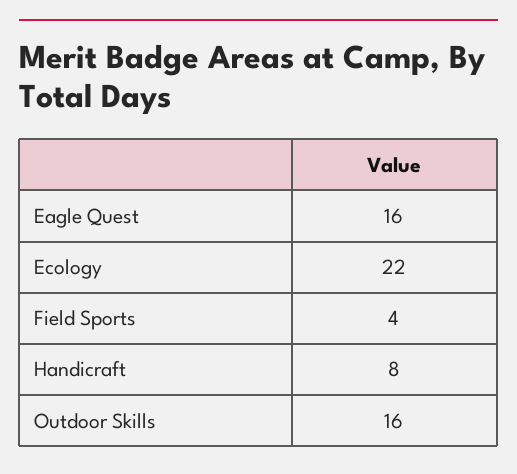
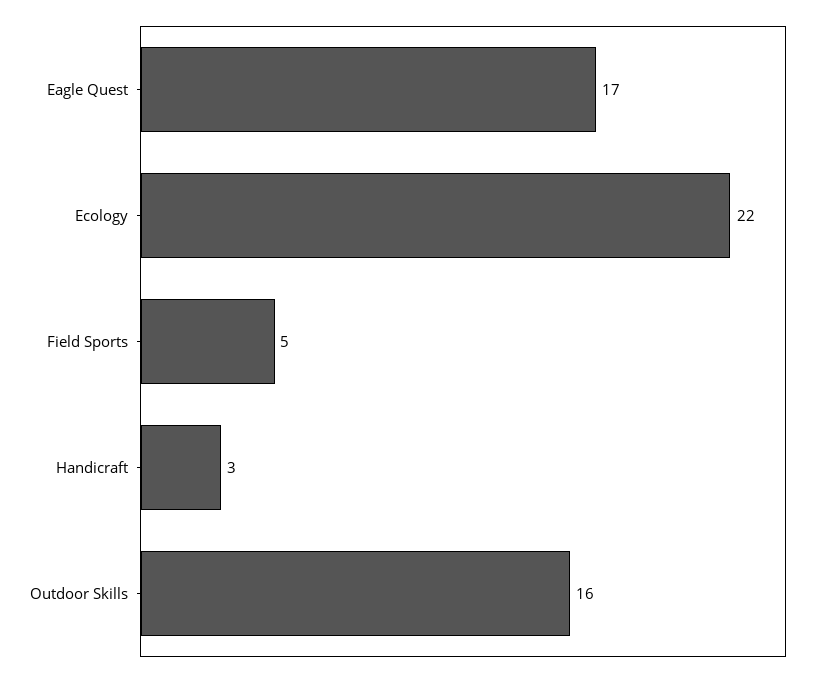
Eagle Quest: 16 -> 17
Field Sports: 4 -> 5
Handicraft: 8 -> 3

